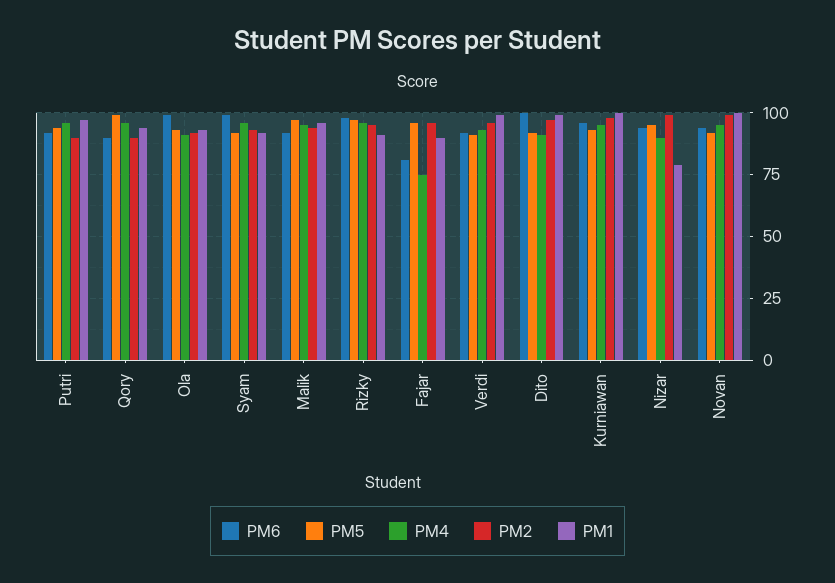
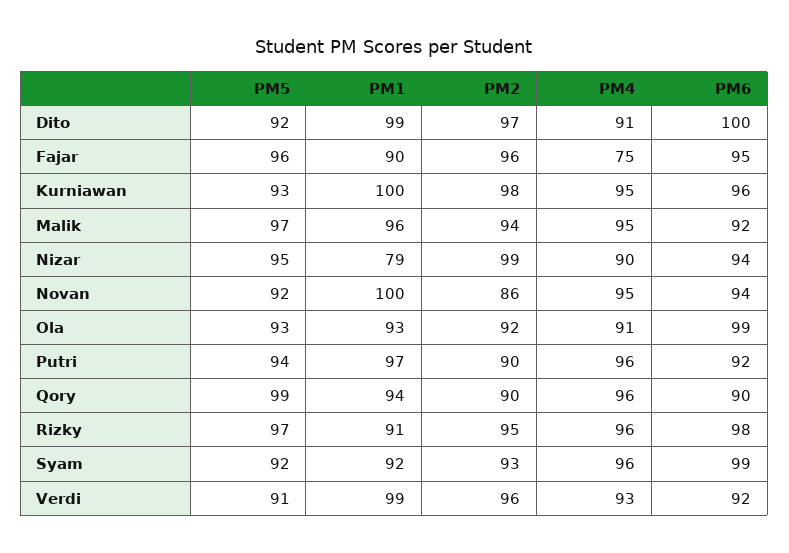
PM6, Fajar: 80 -> 95
PM2, Novan: 100 -> 86

